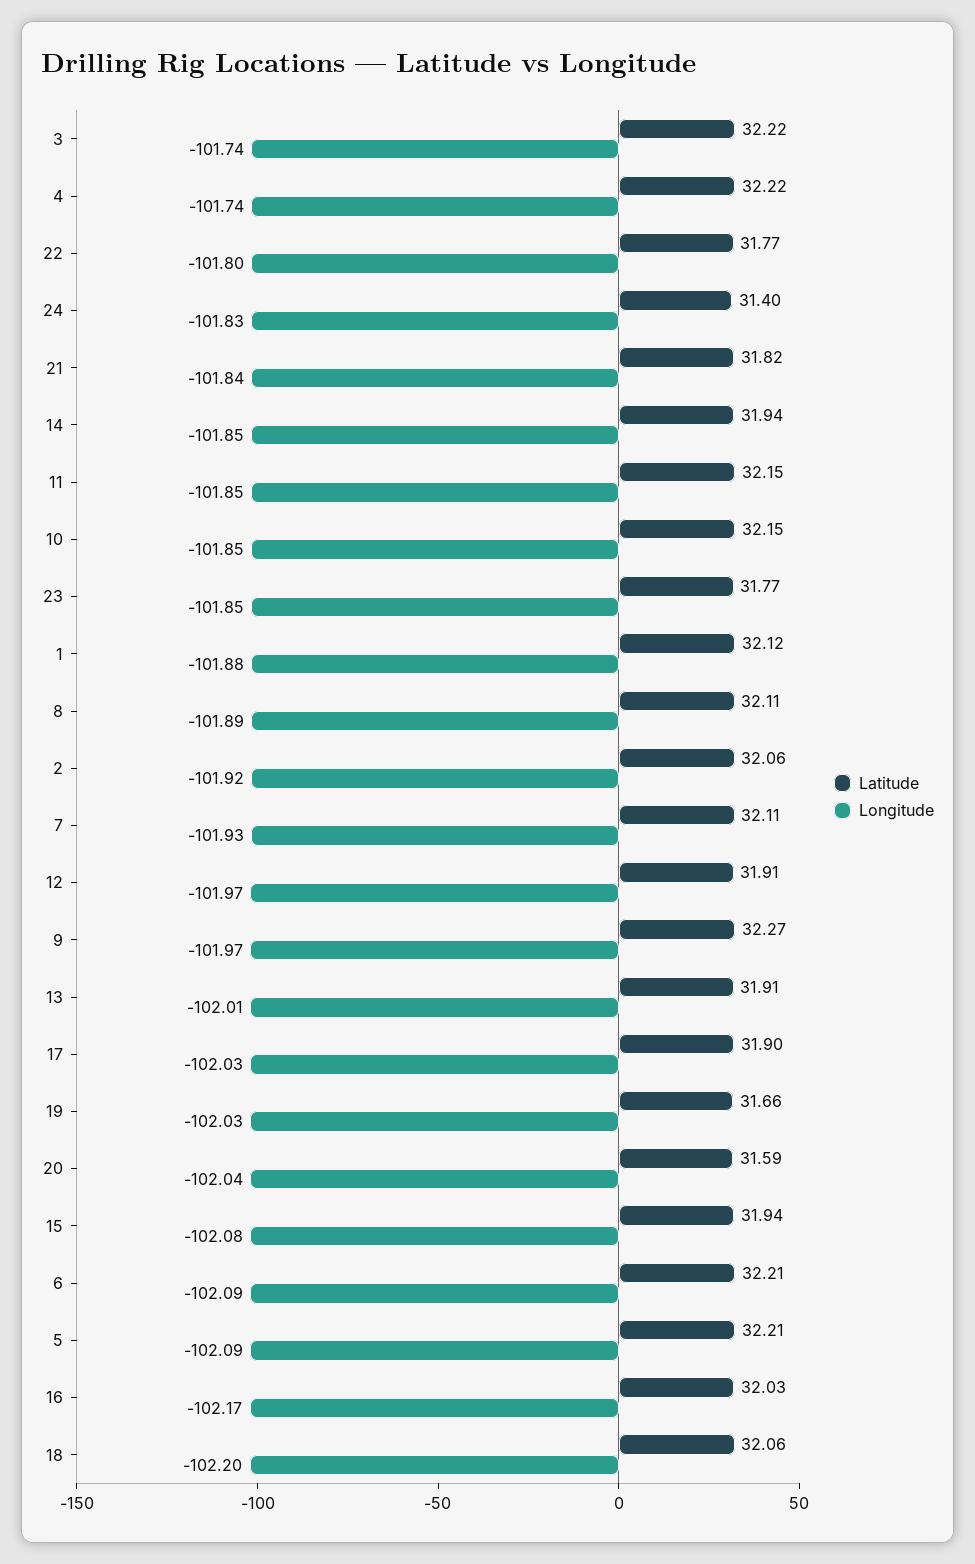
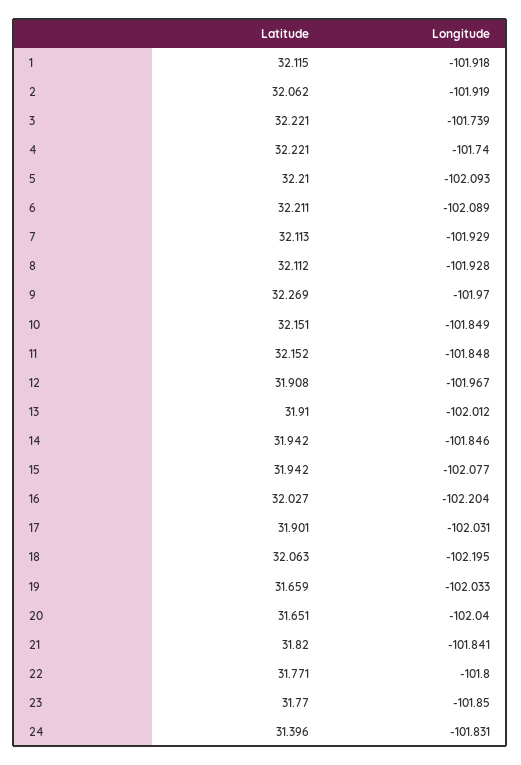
Longitude, 1: -101.88 -> -101.918
Longitude, 8: -101.89 -> -101.928
Latitude, 20: 31.59 -> 31.651
Longitude, 16: -102.17 -> -102.204

